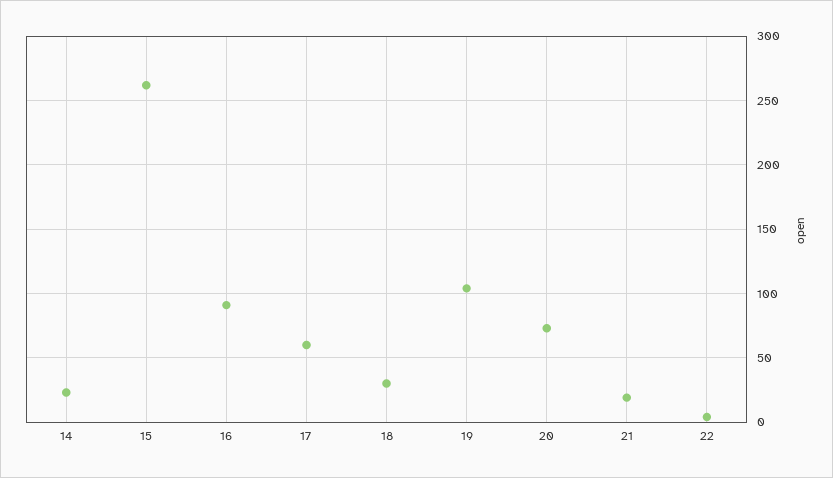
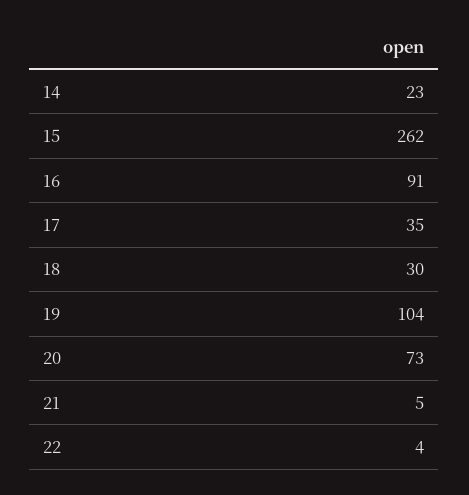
17: 60 -> 35
21: 20 -> 5

